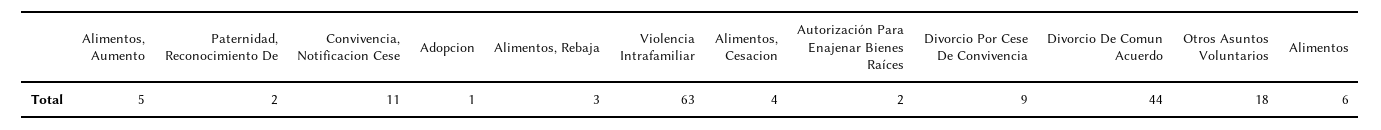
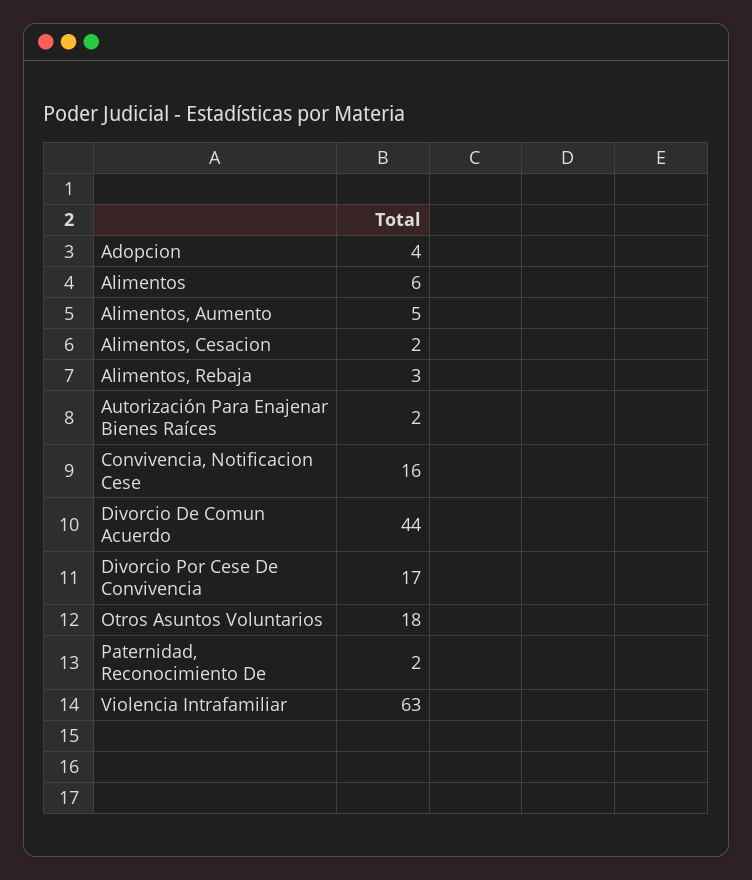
Convivencia, Notificacion Cese: 11 -> 16
Adopcion: 1 -> 4
Alimentos, Cesacion: 4 -> 2
Divorcio Por Cese De Convivencia: 9 -> 17

